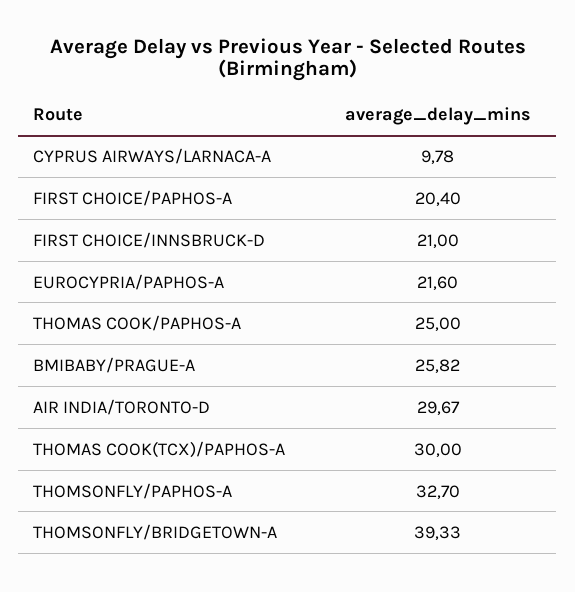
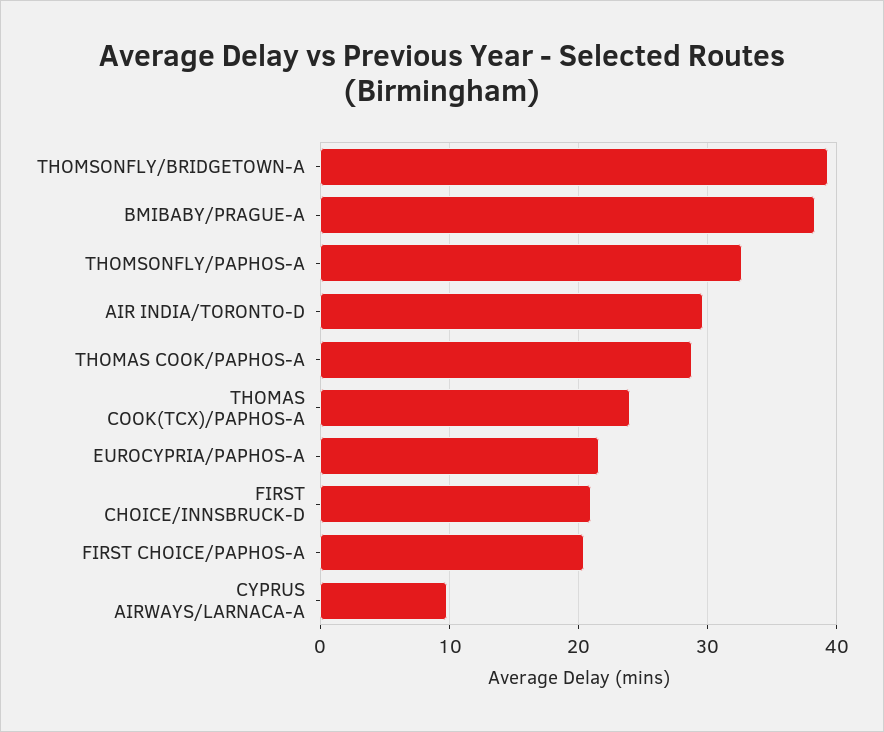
THOMAS COOK/PAPHOS-A: 25 -> 29
BMIBABY/PRAGUE-A: 25.82 -> 38
THOMAS COOK(TCX)/PAPHOS-A: 30 -> 24

